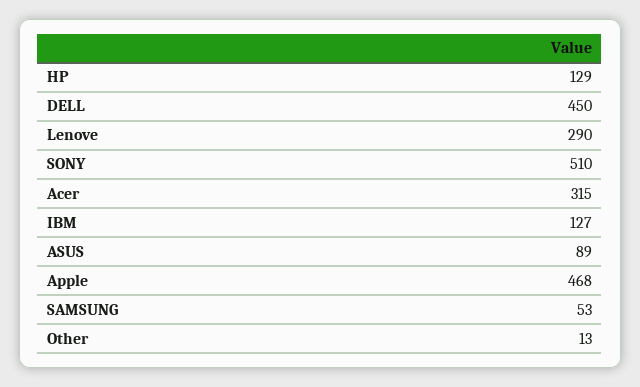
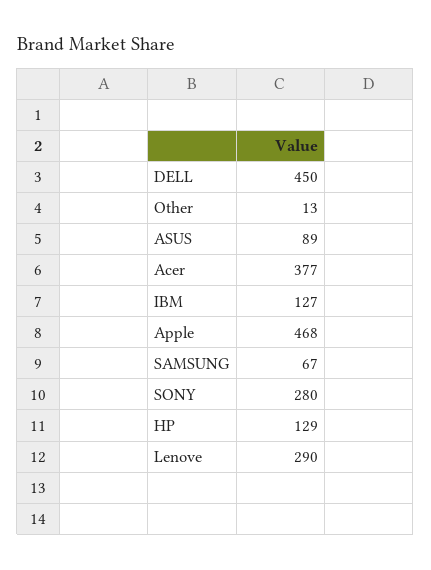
SONY: 510 -> 280
Acer: 315 -> 377
SAMSUNG: 53 -> 67

